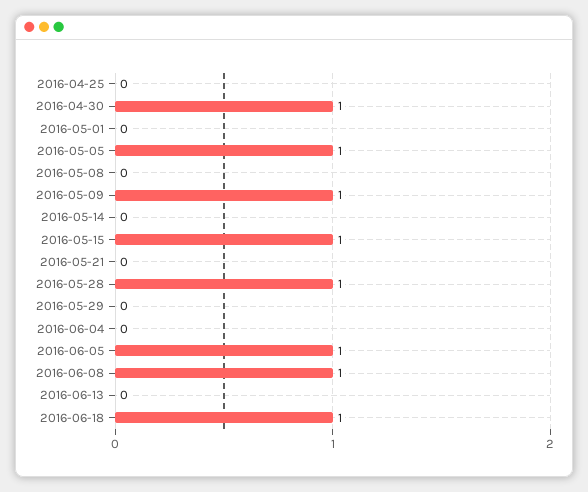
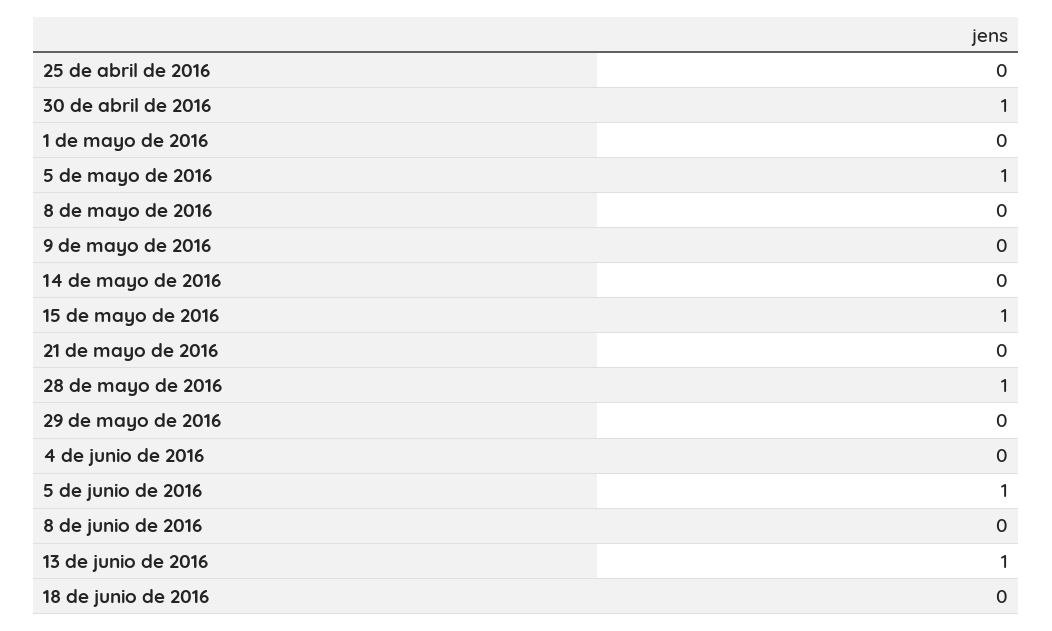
2016-05-09: 1 -> 0
2016-06-08: 1 -> 0
2016-06-13: 0 -> 1
2016-06-18: 1 -> 0

